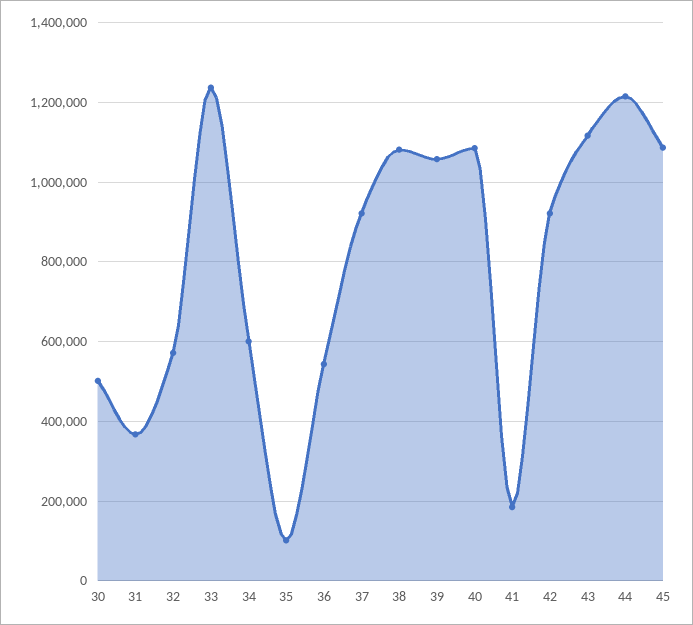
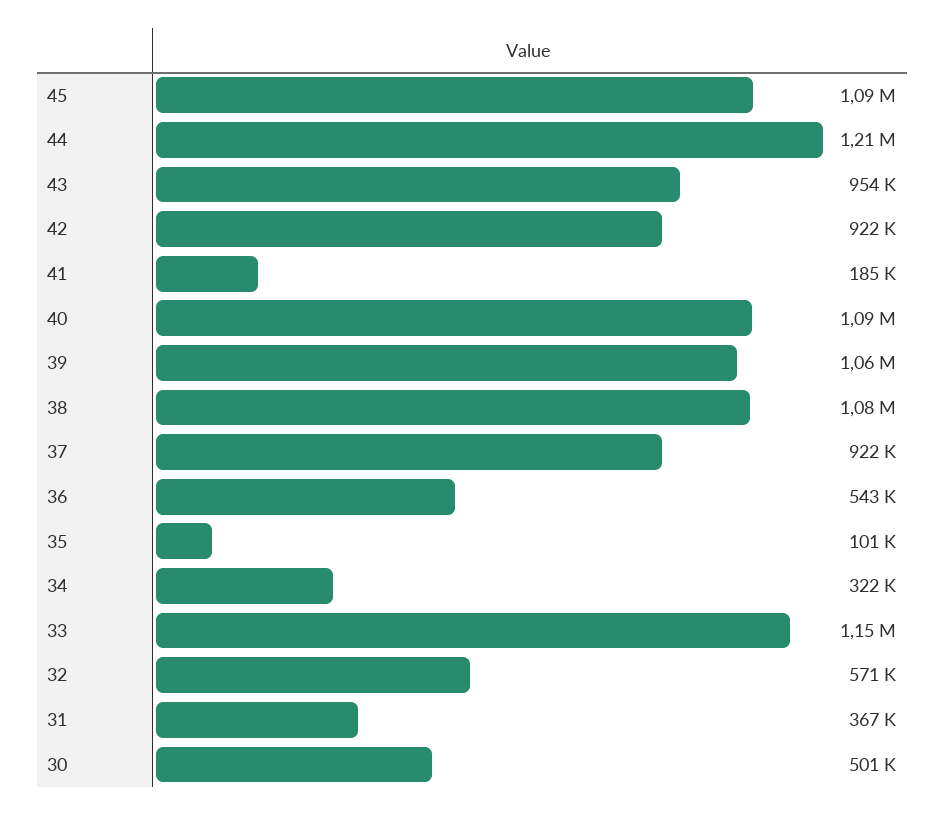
33: 1240000 -> 1150000
34: 600000 -> 322000
43: 1120000 -> 954000

